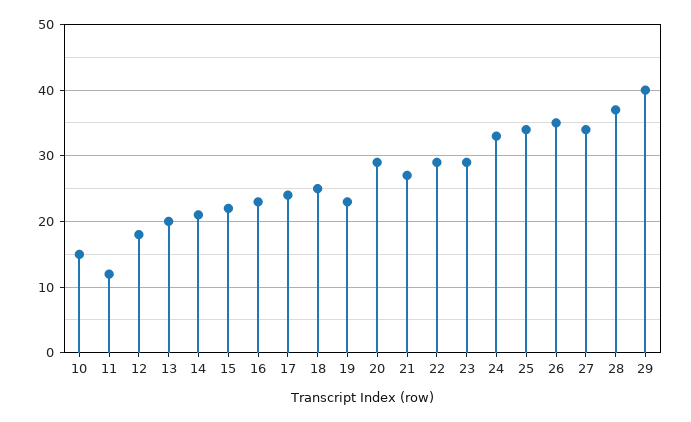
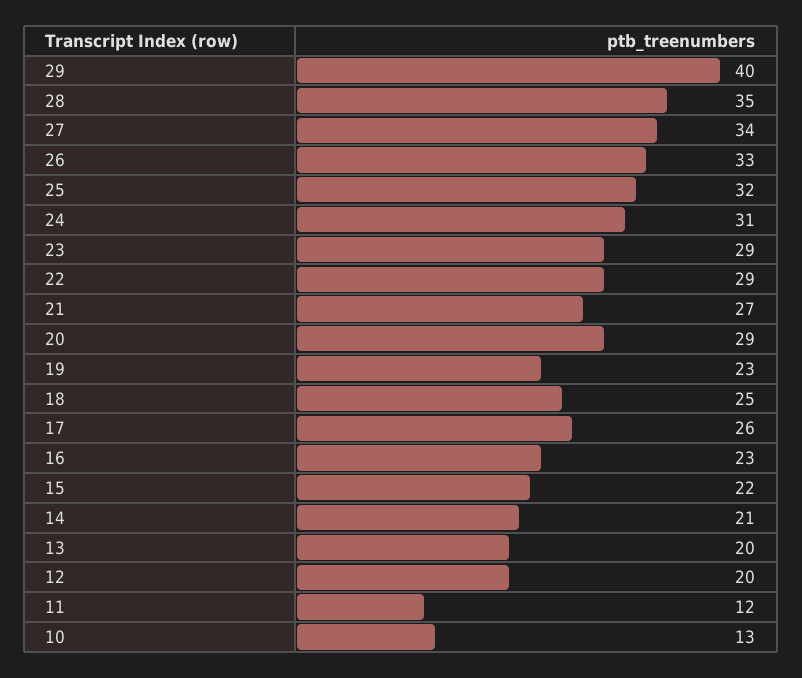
10: 15 -> 13
12: 18 -> 20
17: 24 -> 26
24: 33 -> 31
25: 34 -> 32
26: 35 -> 33
28: 37 -> 35

